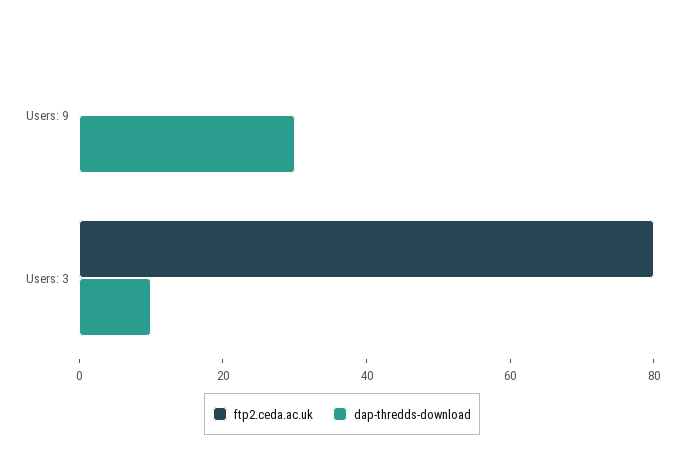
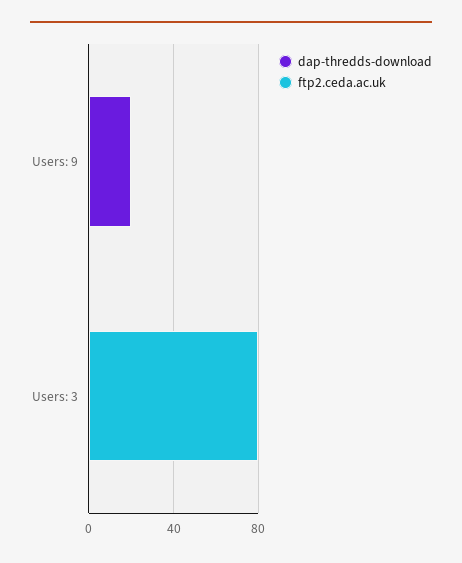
dap-thredds-download, Users: 9: 30 -> 20
dap-thredds-download, Users: 3: 10 -> 0

